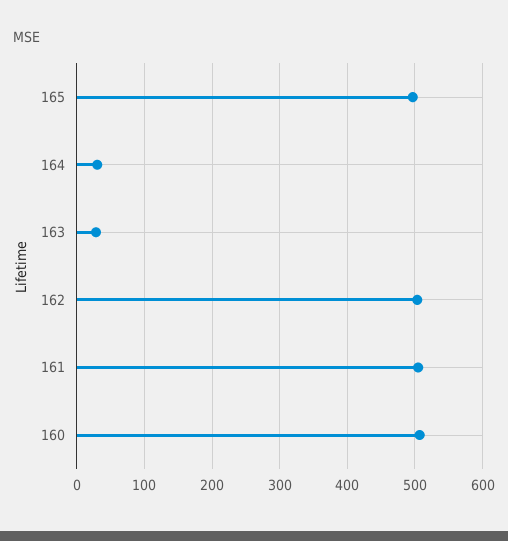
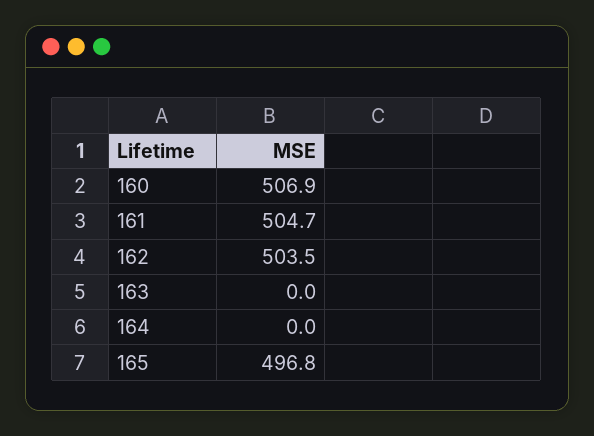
164: 30 -> 0
163: 30 -> 0

